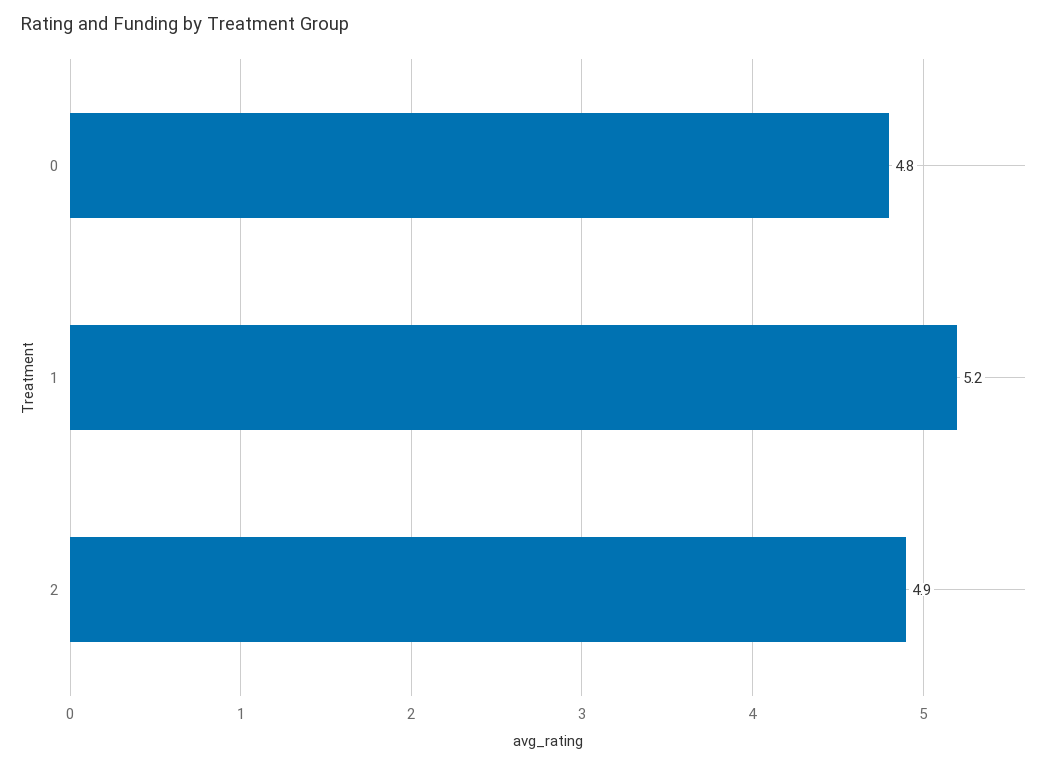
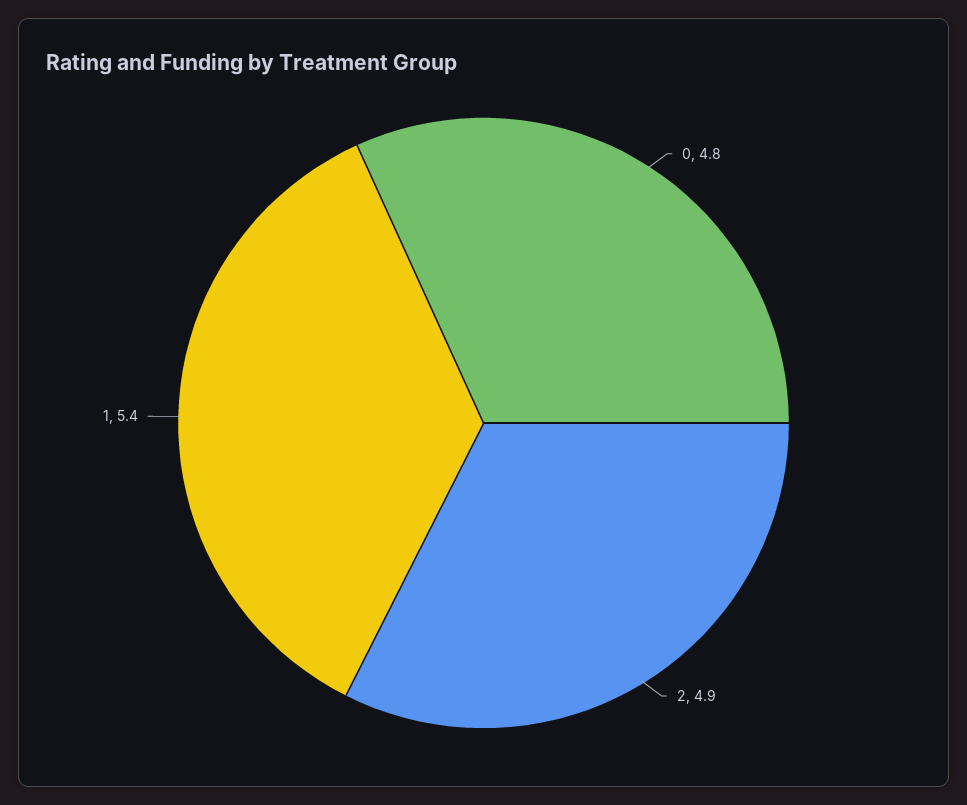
1: 5.2 -> 5.4

